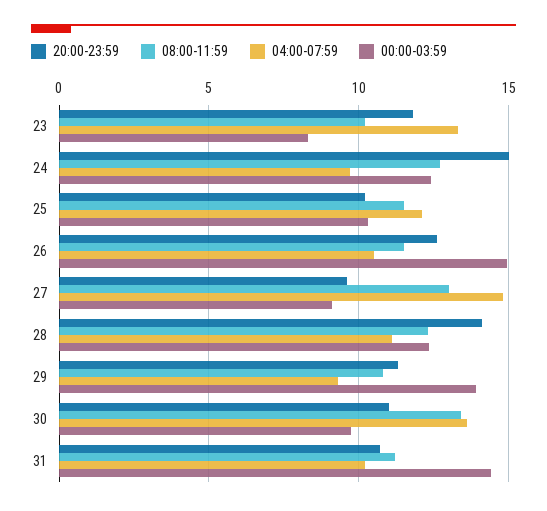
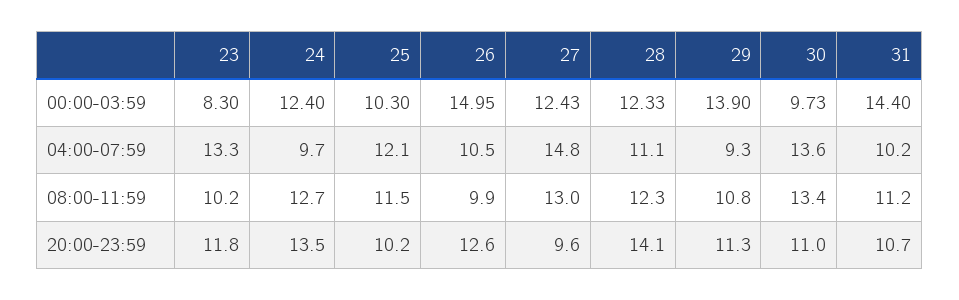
20:00-23:59, 24: 15 -> 13.5
08:00-11:59, 26: 11.5 -> 9.9
00:00-03:59, 27: 9 -> 12.43

